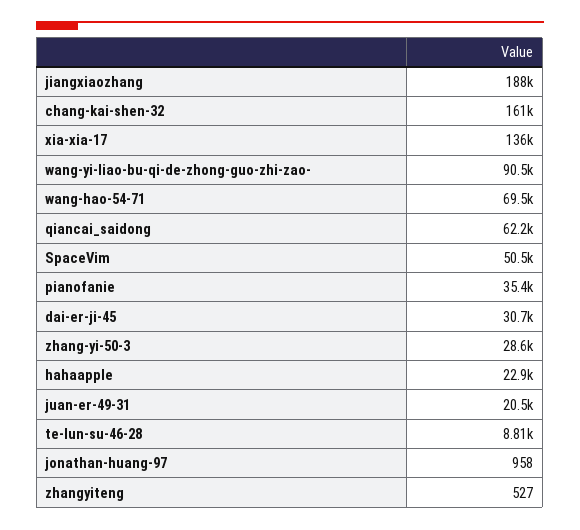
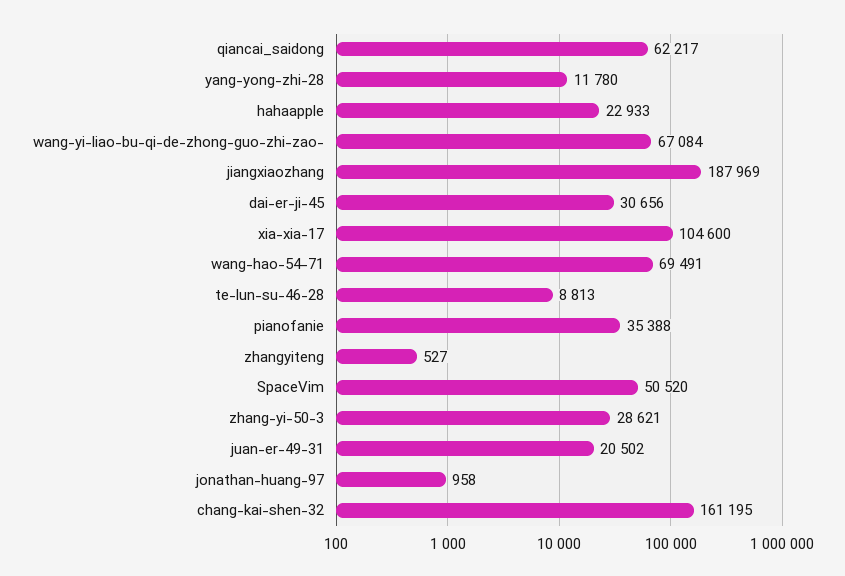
xia-xia-17: 136000 -> 104600
wang-yi-liao-bu-qi-de-zhong-guo-zhi-zao-: 90500 -> 67084
yang-yong-zhi-28: none -> 11780

